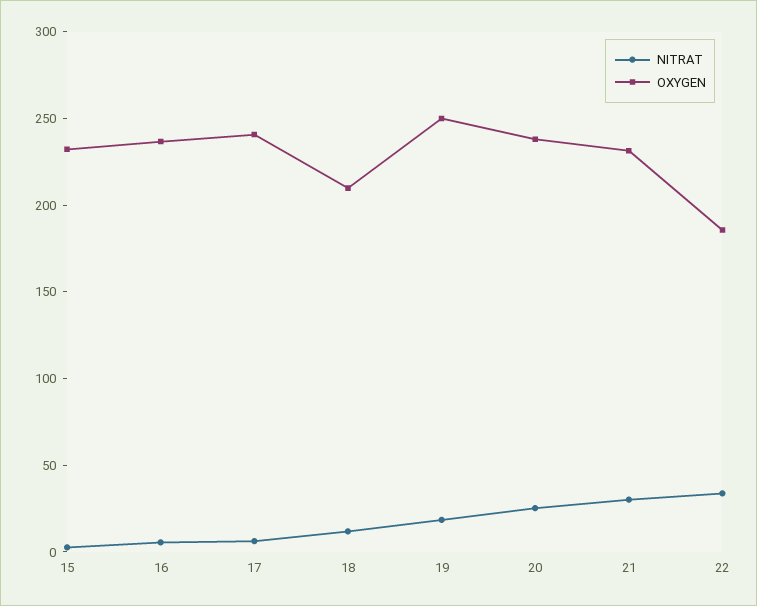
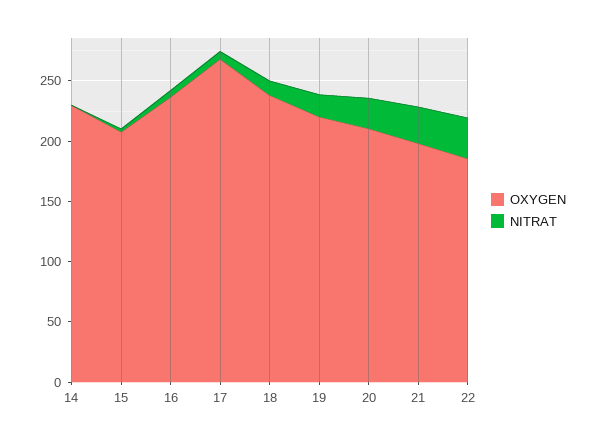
OXYGEN, 15: 230 -> 210
OXYGEN, 17: 240 -> 270
OXYGEN, 18: 210 -> 240
OXYGEN, 19: 250 -> 220
OXYGEN, 20: 240 -> 210
OXYGEN, 21: 230 -> 200
OXYGEN, 14: none -> 230
NITRAT, 14: none -> 0

